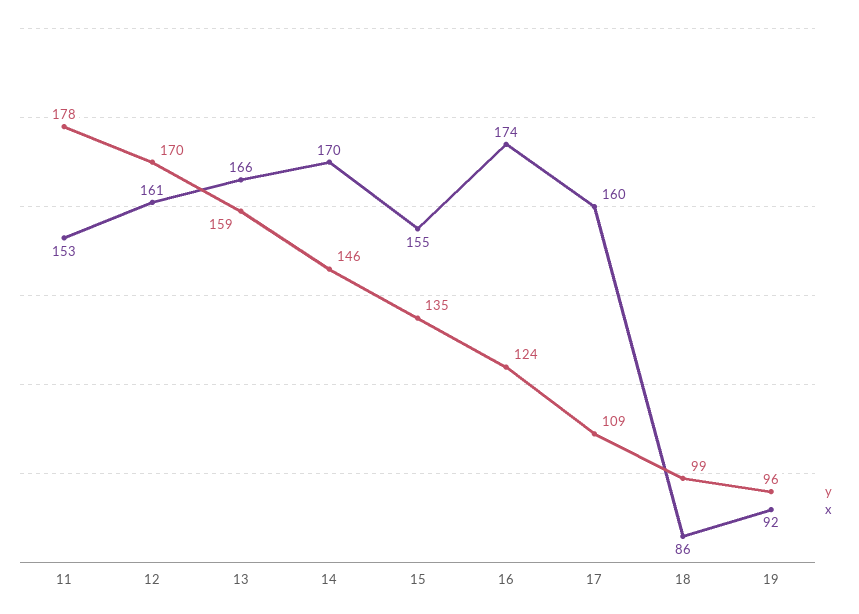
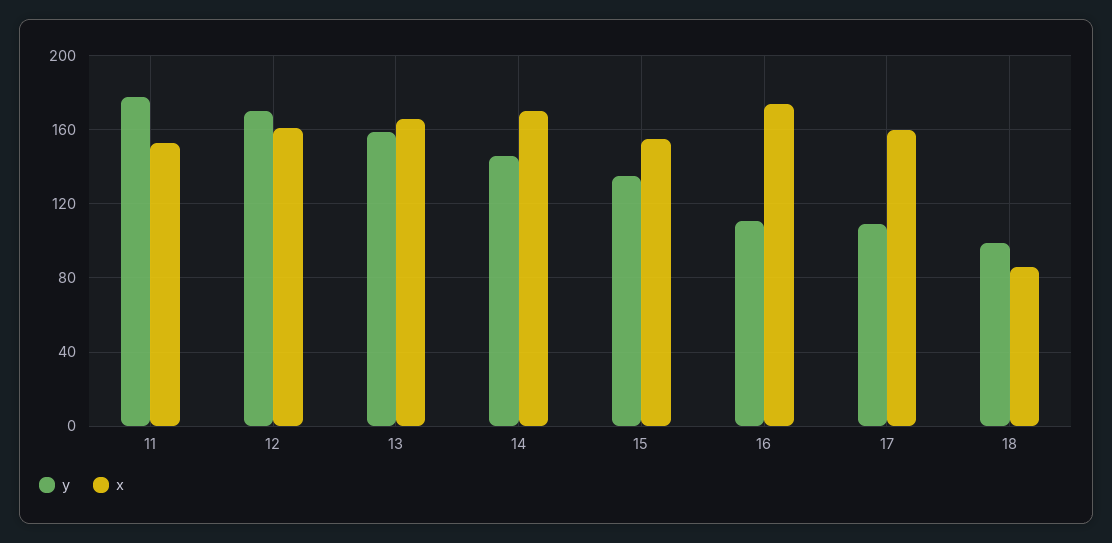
y, 16: 124 -> 110
y, 19: 96 -> none
x, 19: 92 -> none

